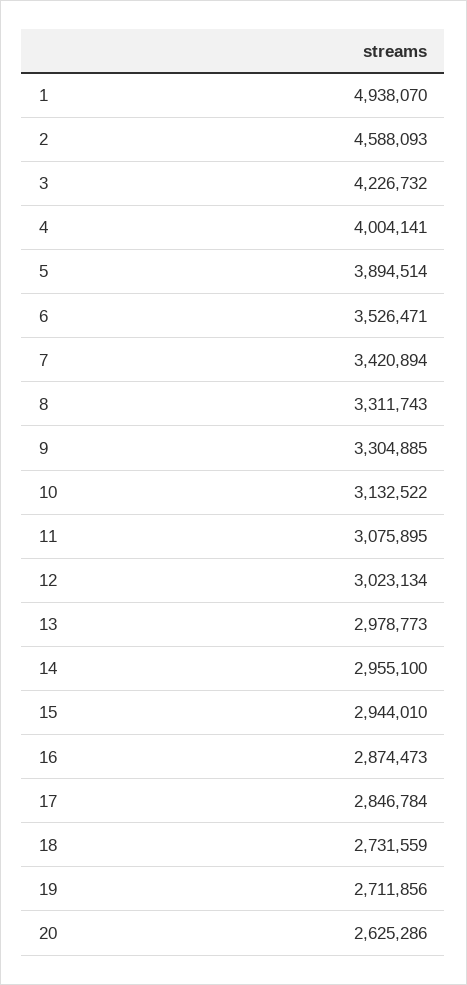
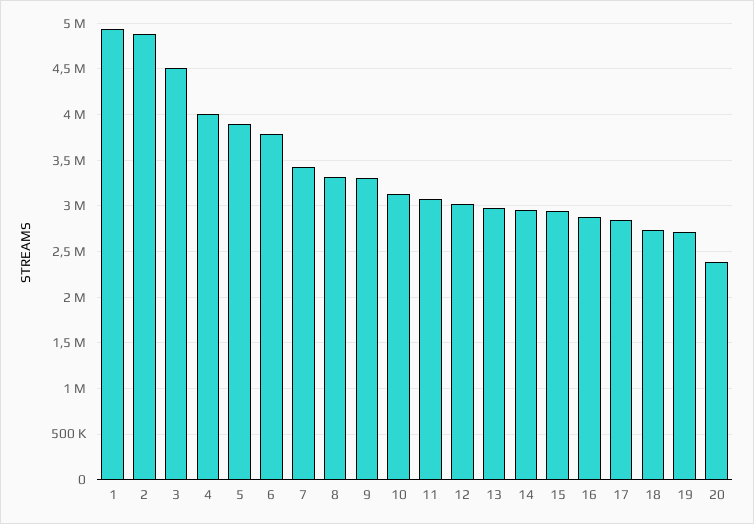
2: 4588093 -> 4900000
3: 4226732 -> 4500000
6: 3526471 -> 3800000
20: 2625286 -> 2400000

